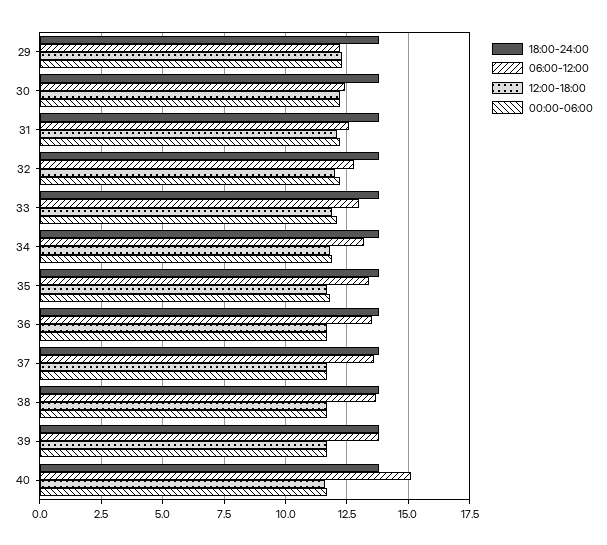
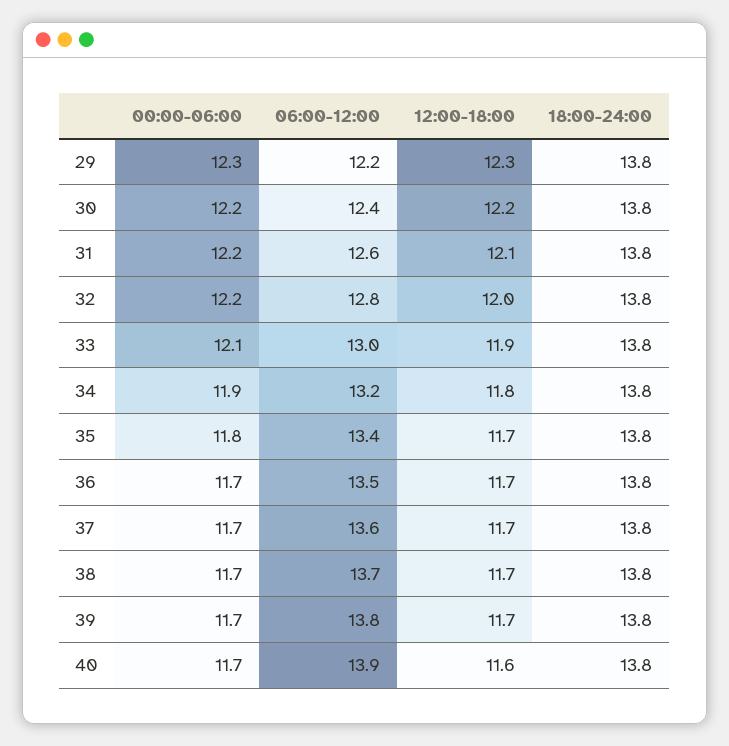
06:00-12:00, 40: 15 -> 13.9

